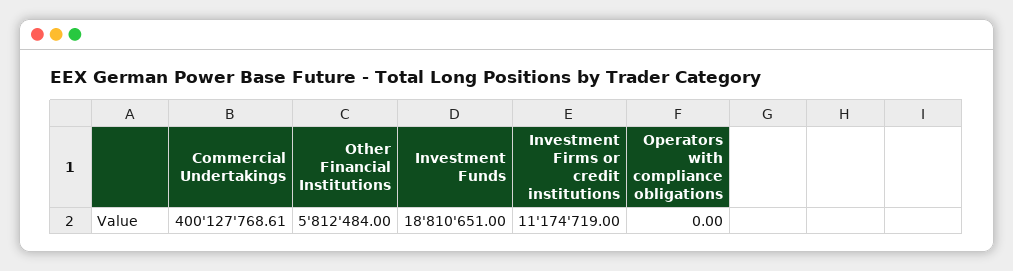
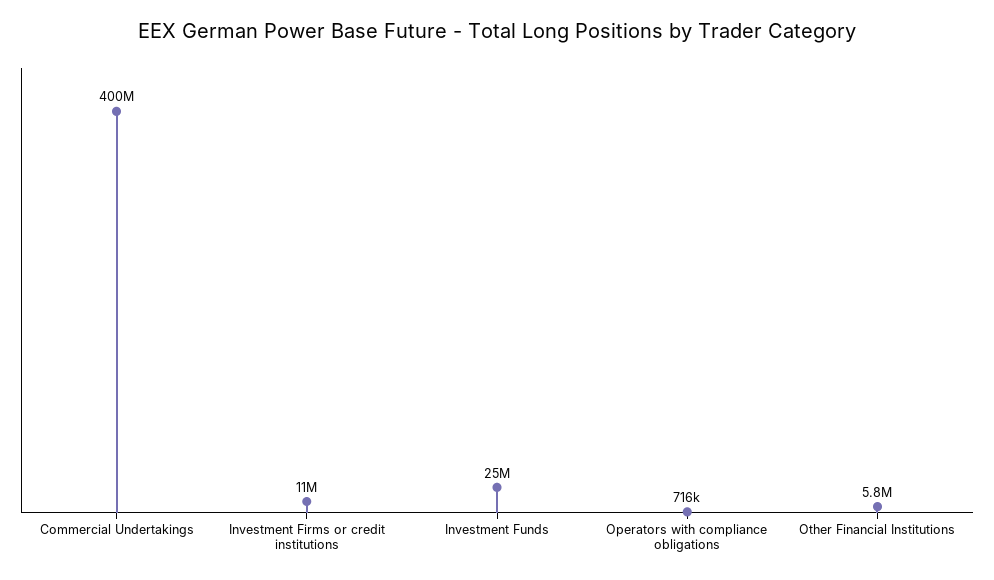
Investment Funds: 18810651 -> 25000000
Operators with compliance obligations: 0 -> 716000

